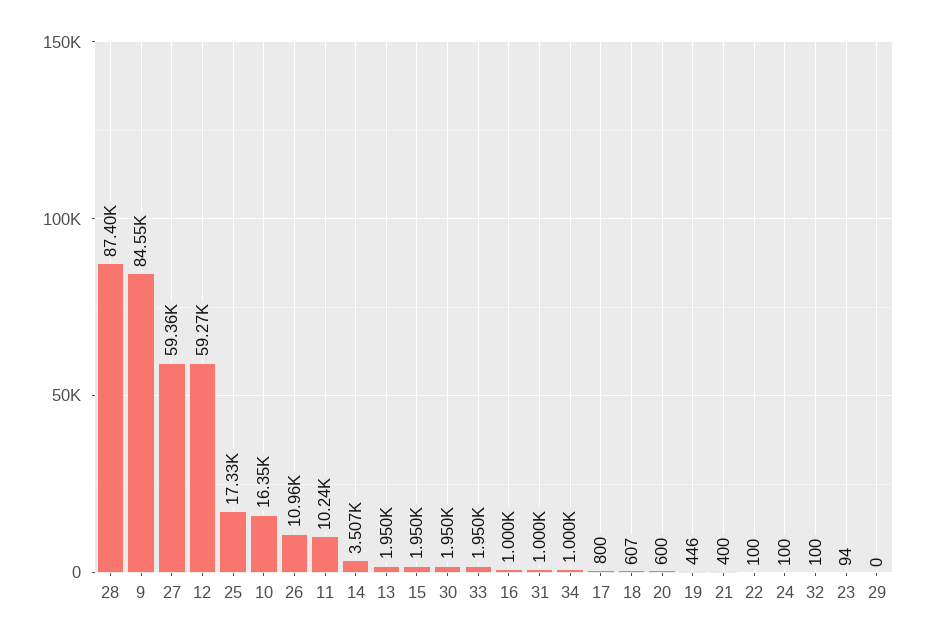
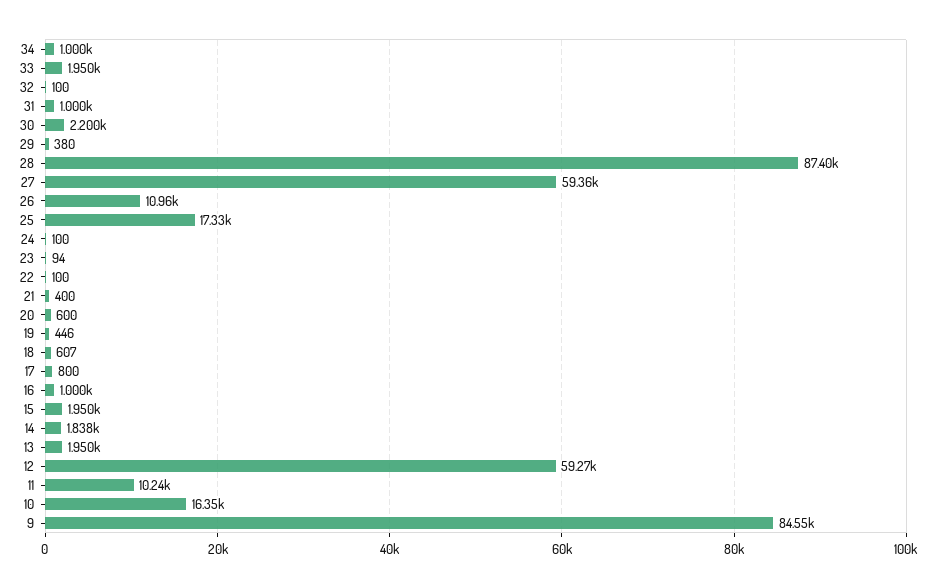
14: 3507 -> 1838
30: 1950 -> 2200
29: 0 -> 380

